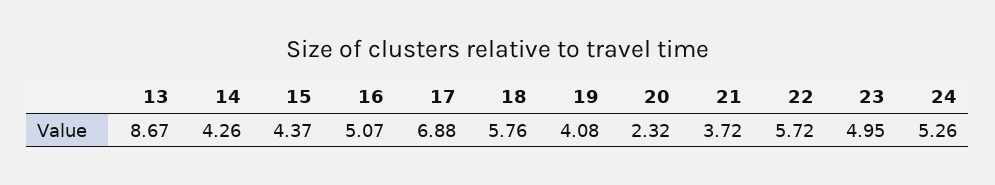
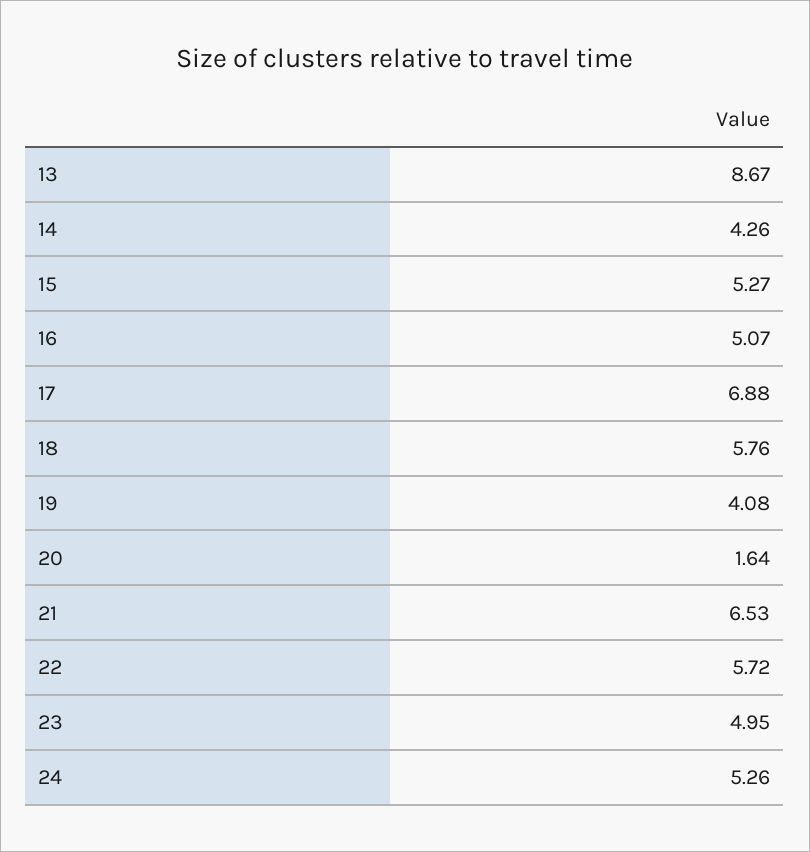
15: 4.37 -> 5.27
20: 2.32 -> 1.64
21: 3.72 -> 6.53

